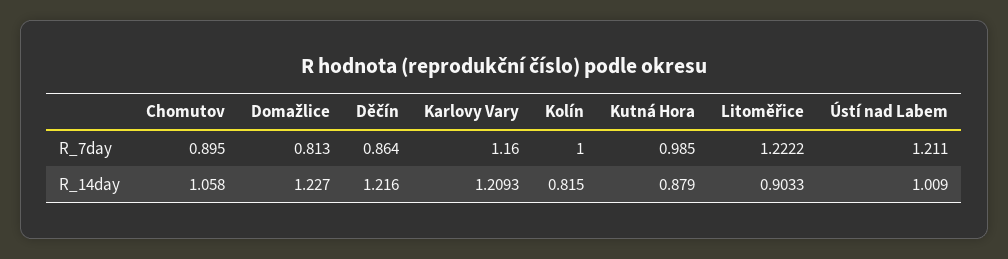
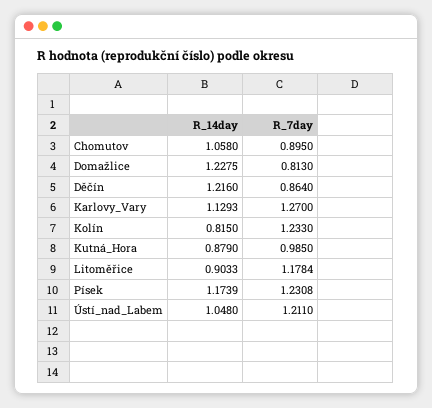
Karlovy Vary, R_7day: 1.16 -> 1.27
Kolín, R_7day: 1 -> 1.233
Litoměřice, R_7day: 1.2222 -> 1.1784
Domažlice, R_14day: 1.227 -> 1.2275
Karlovy Vary, R_14day: 1.2093 -> 1.1293
Ústí nad Labem, R_14day: 1.009 -> 1.048
Písek, R_14day: none -> 1.1739
Písek, R_7day: none -> 1.2308

